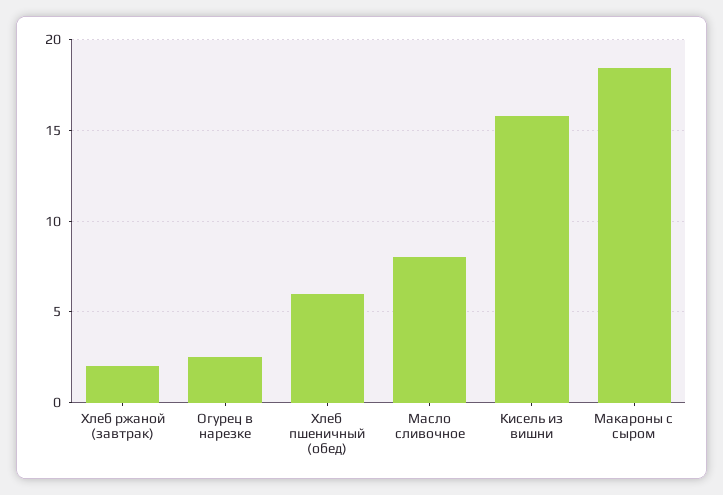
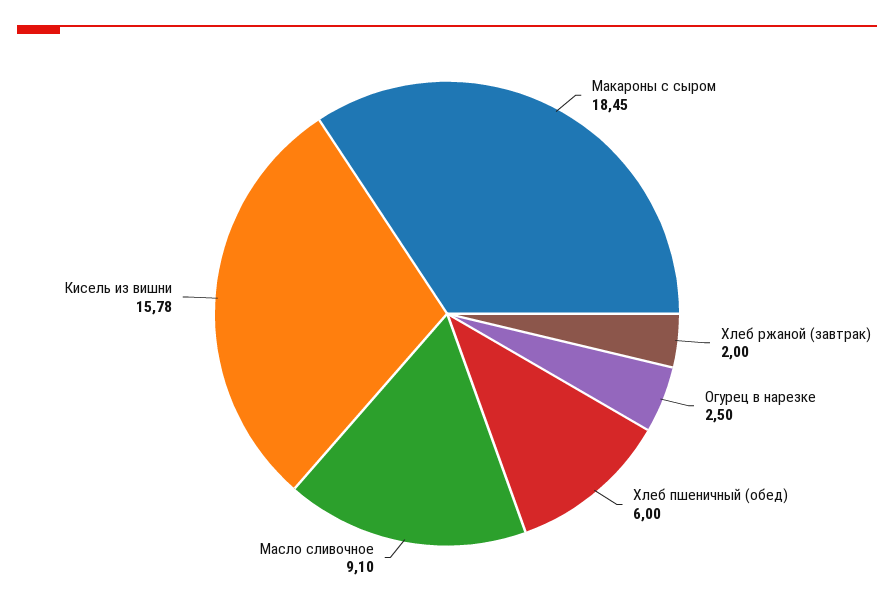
Масло сливочное: 8 -> 9.1

